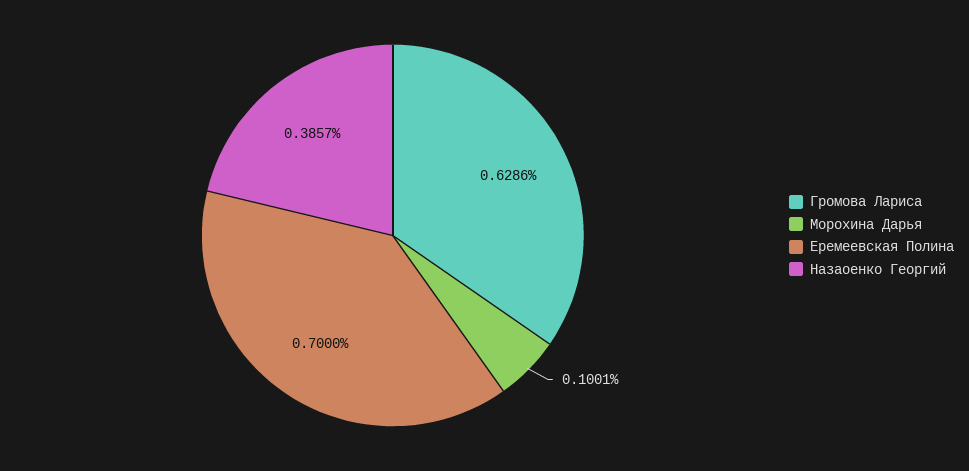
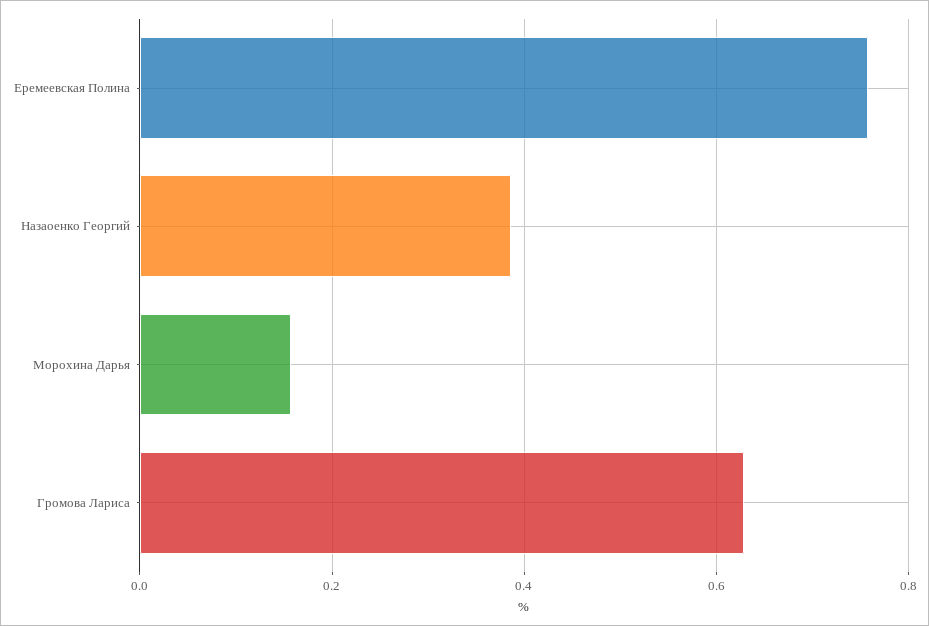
Морохина Дарья: 0.1001 -> 0.16
Еремеевская Полина: 0.7 -> 0.76

